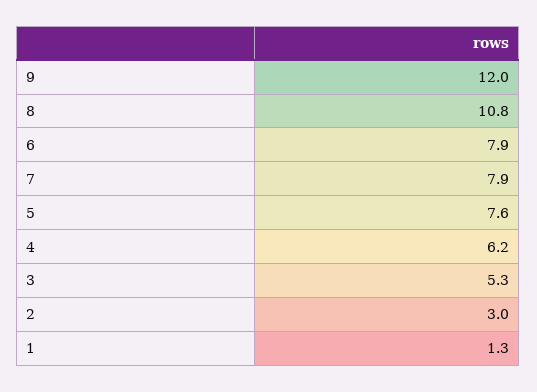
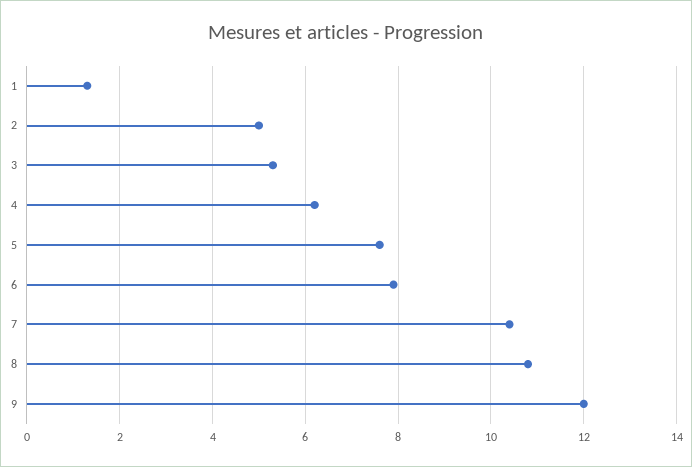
7: 7.9 -> 10.5
2: 3 -> 5

